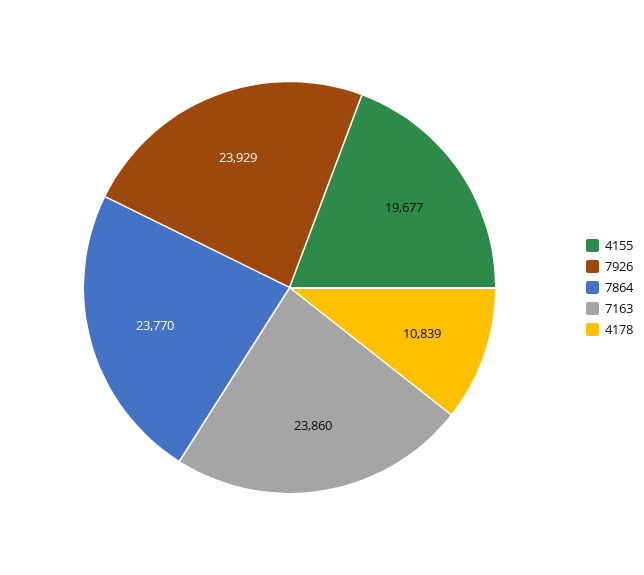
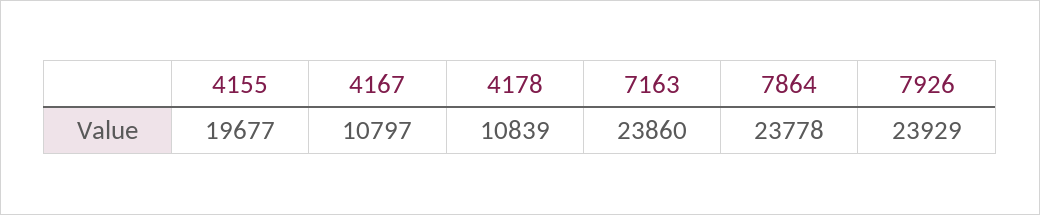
7864: 23770 -> 23778
4167: none -> 10797

